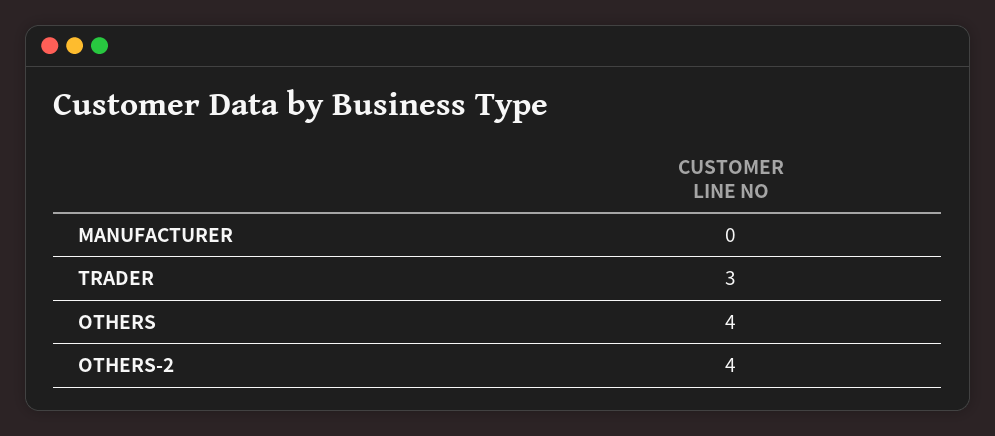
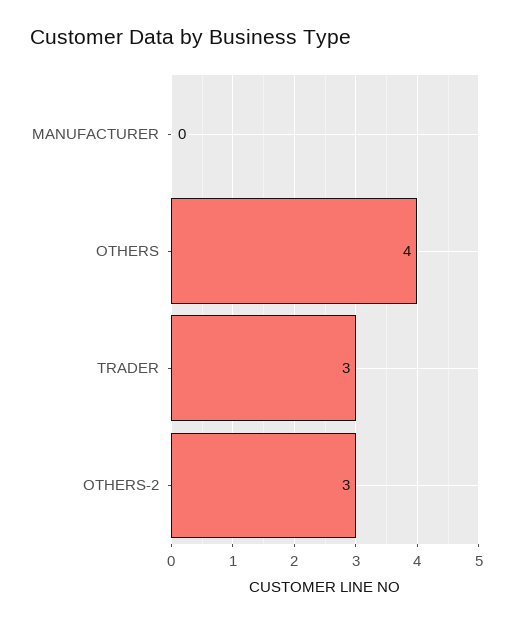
OTHERS-2: 4 -> 3

